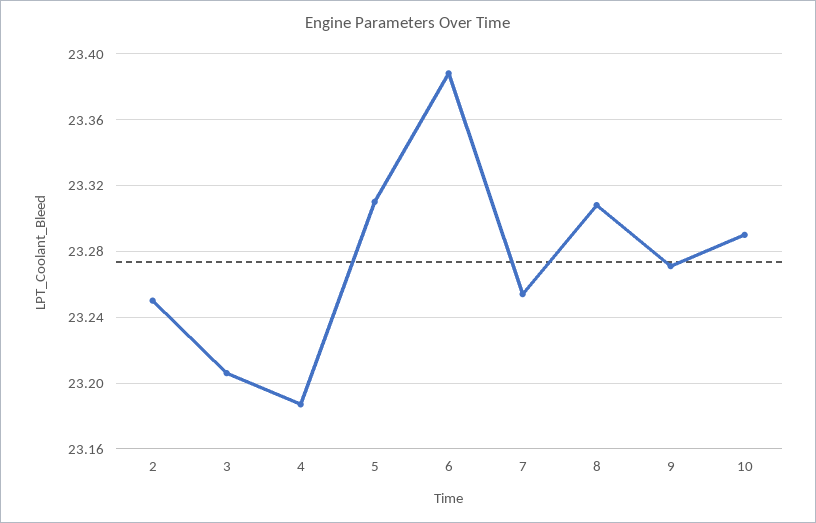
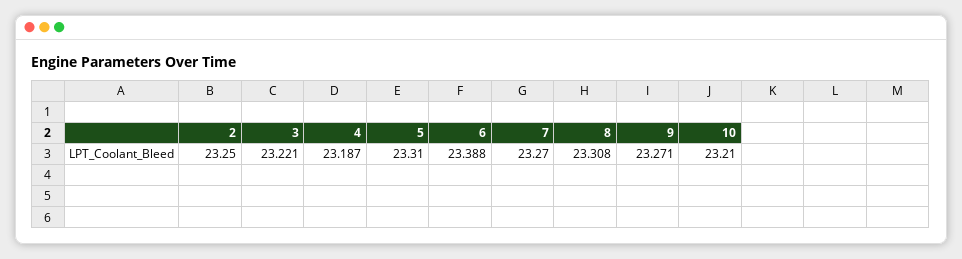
3: 23.205 -> 23.221
7: 23.255 -> 23.27
10: 23.29 -> 23.21

